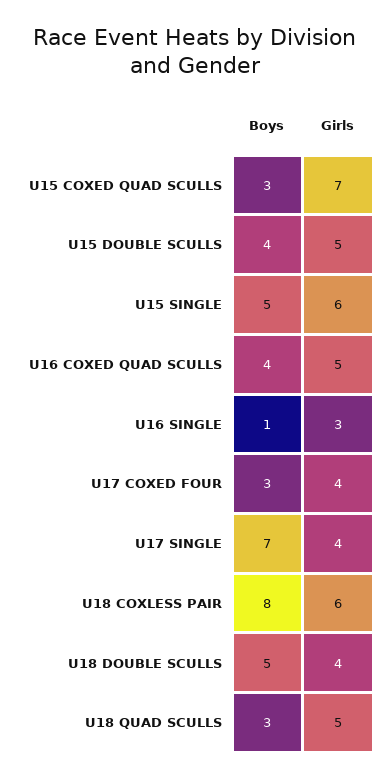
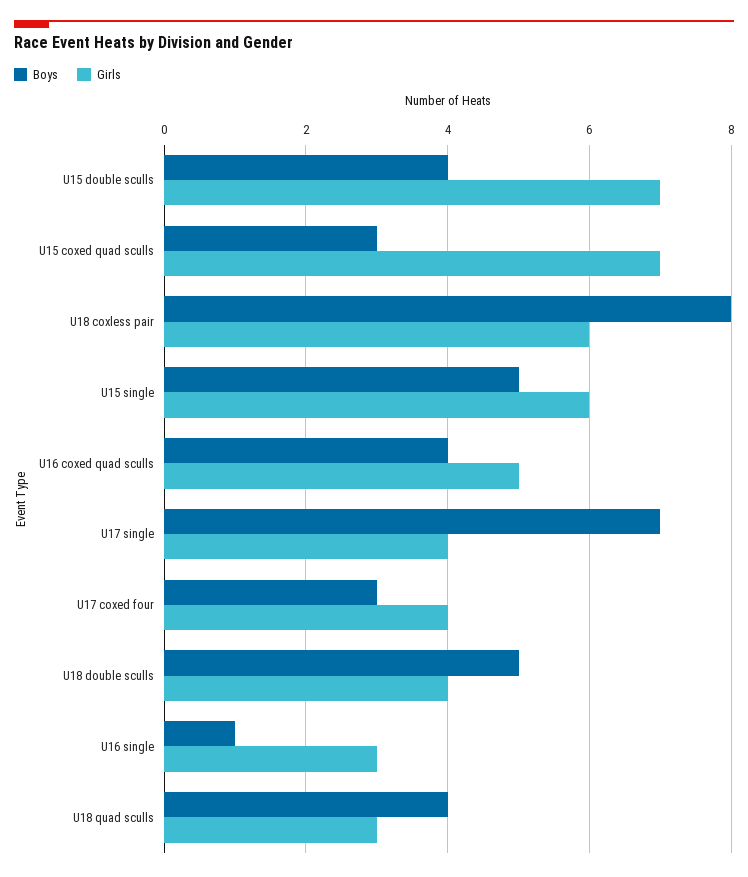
Girls, U15 DOUBLE SCULLS: 5 -> 7
Boys, U18 QUAD SCULLS: 3 -> 4
Girls, U18 QUAD SCULLS: 5 -> 3

